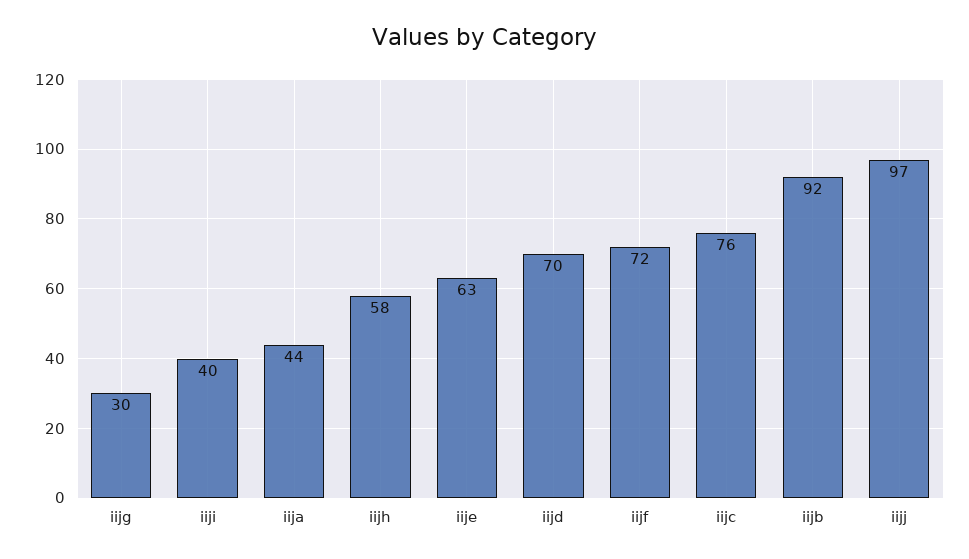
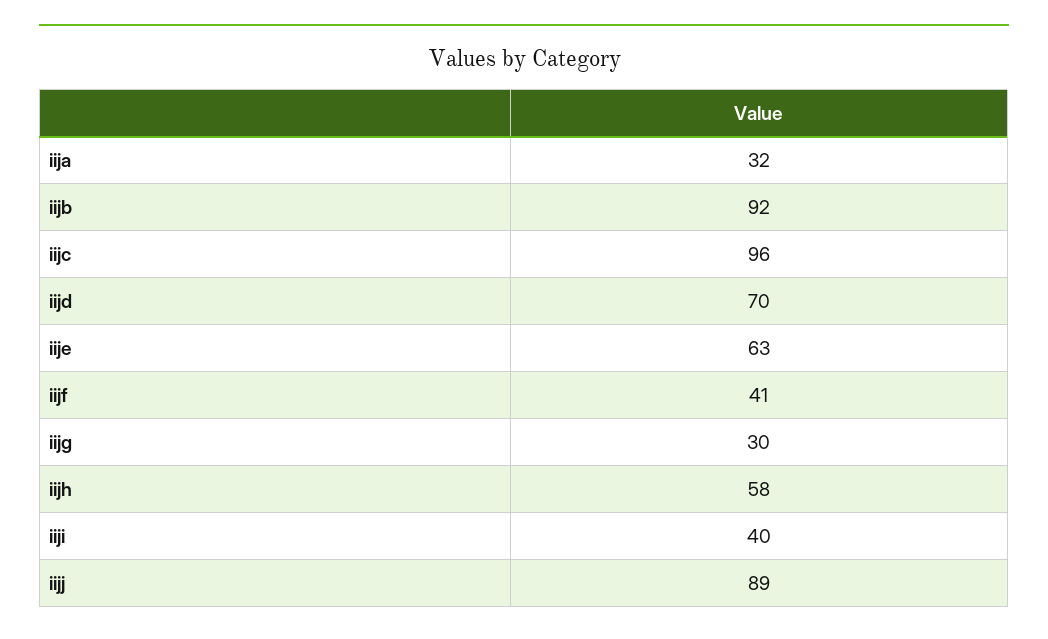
iija: 44 -> 32
iijf: 72 -> 41
iijc: 76 -> 96
iijj: 97 -> 89

